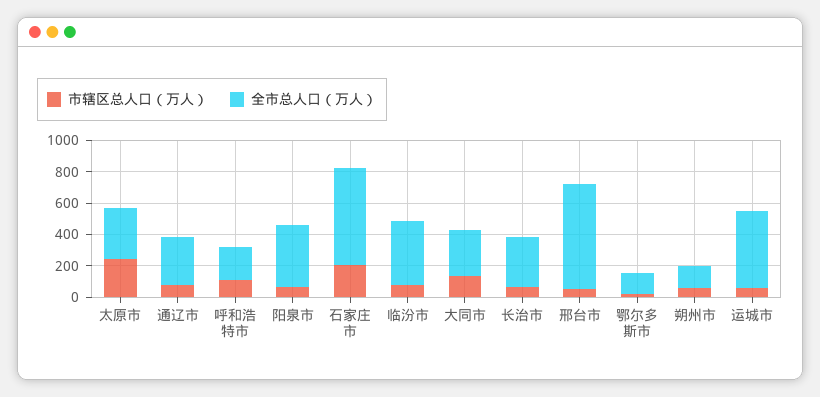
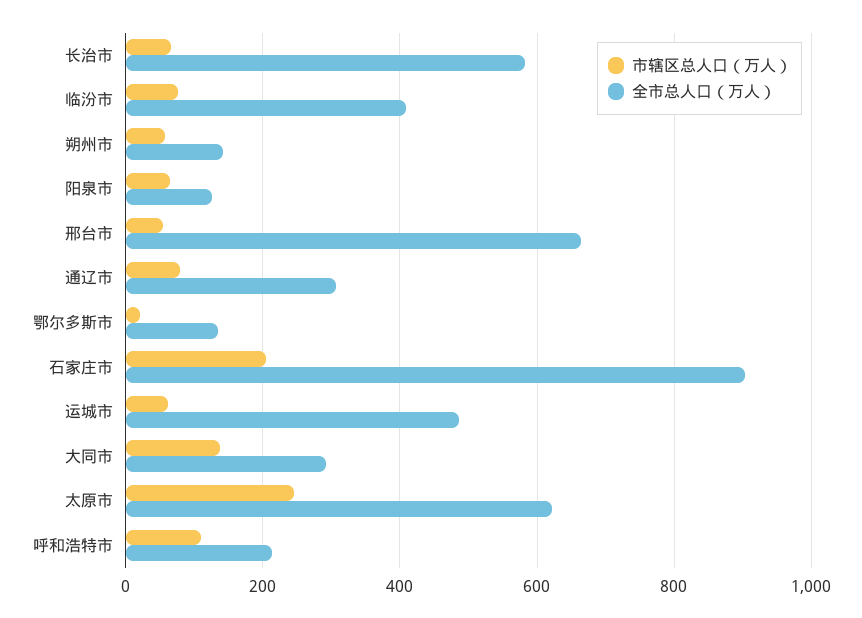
全市总人口（万人）, 太原市: 300 -> 620
全市总人口（万人）, 阳泉市: 400 -> 120
全市总人口（万人）, 石家庄市: 600 -> 900
全市总人口（万人）, 长治市: 300 -> 580

